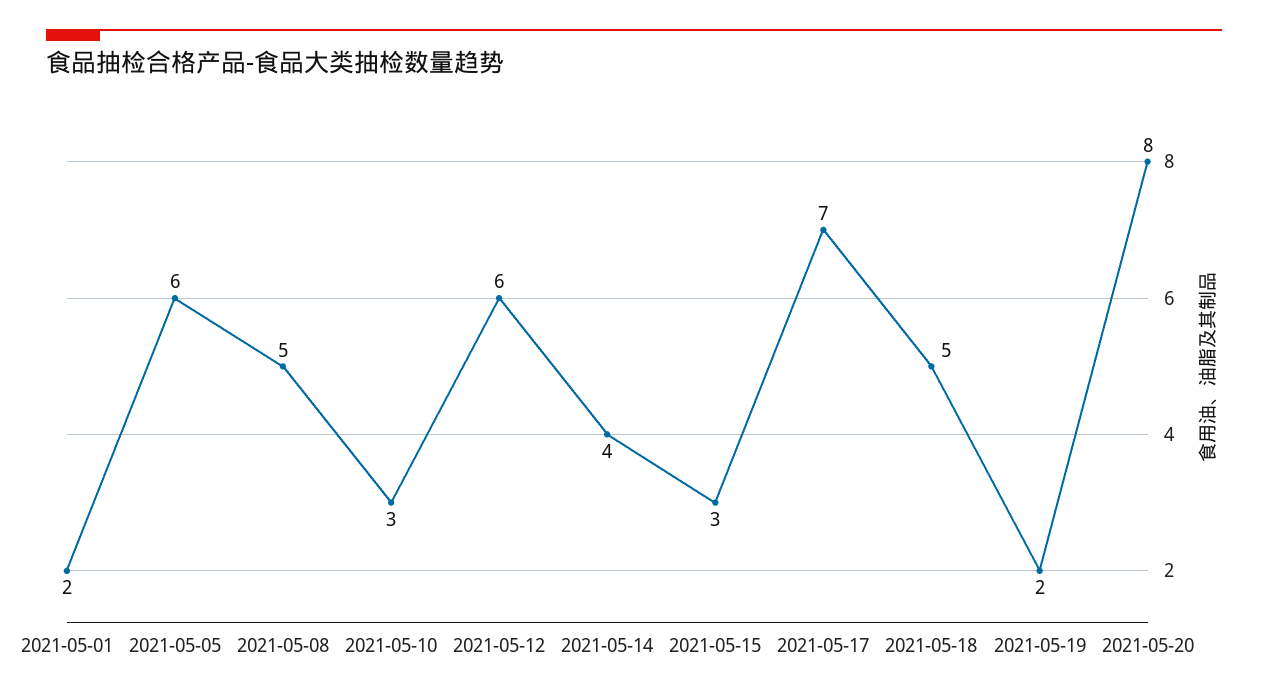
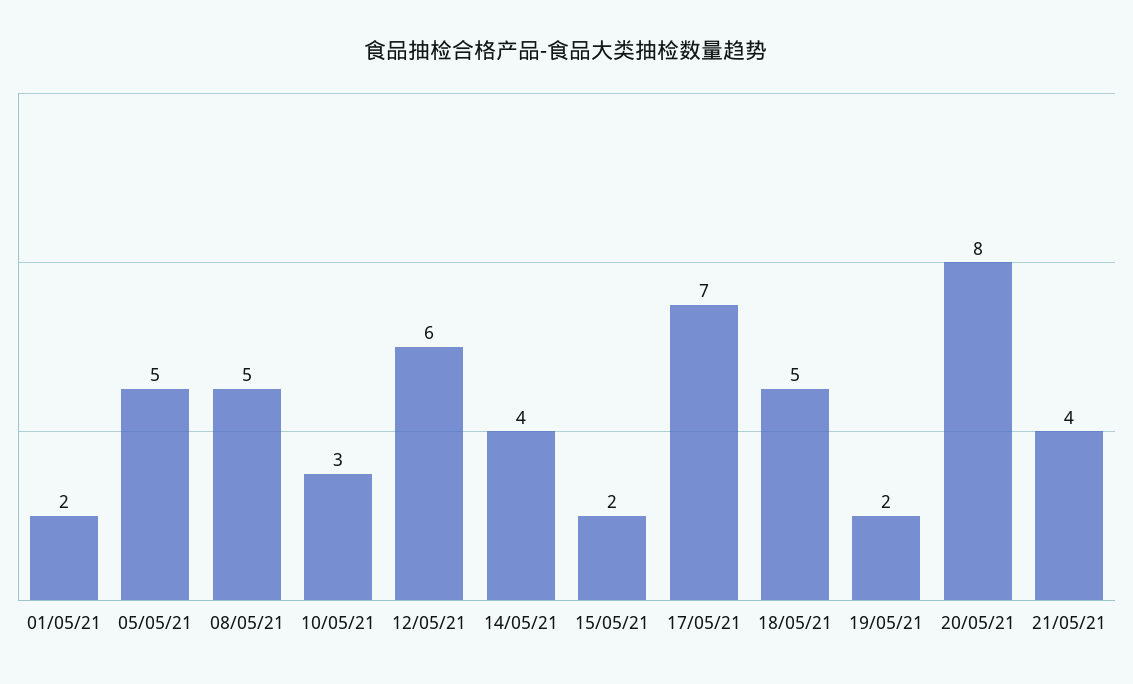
2021-05-05: 6 -> 5
2021-05-15: 3 -> 2
21/05/21: none -> 4

